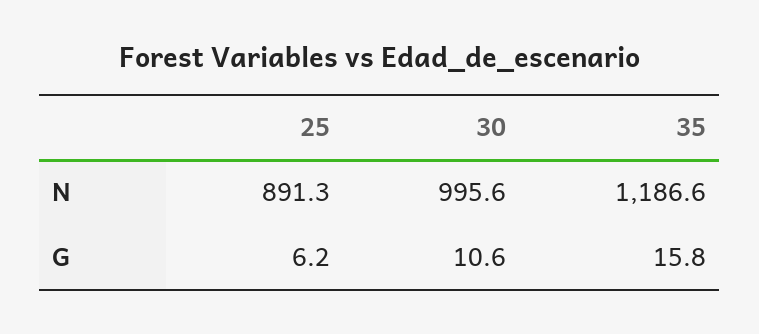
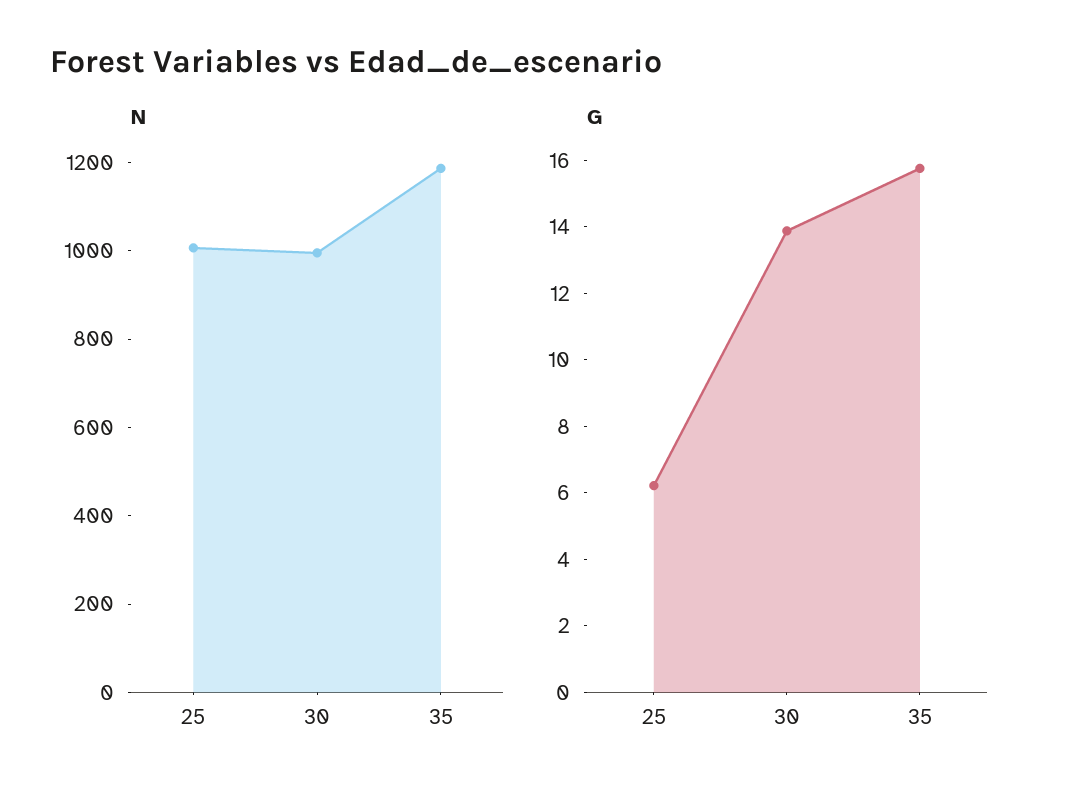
N, 25: 891.3 -> 1000
G, 30: 10.6 -> 14

